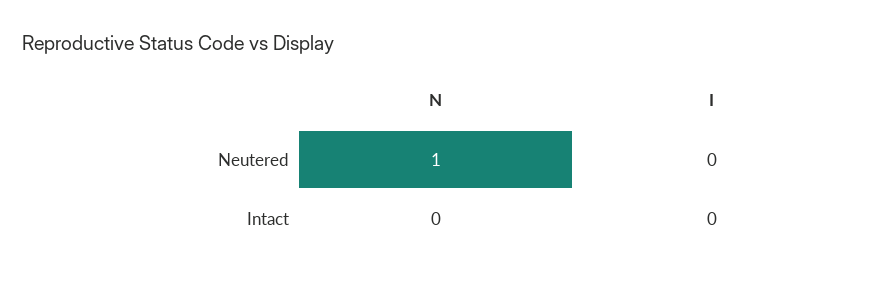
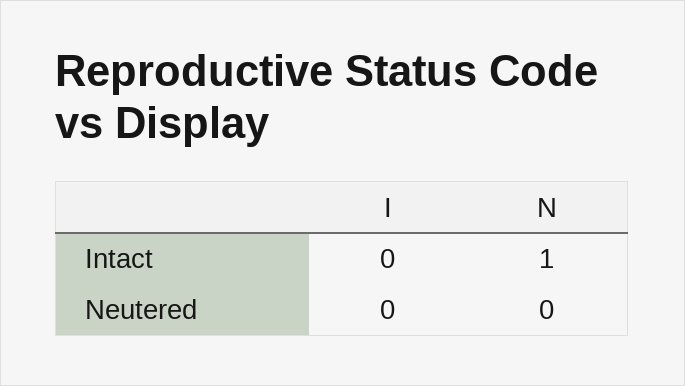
N, Neutered: 1 -> 0
N, Intact: 0 -> 1

